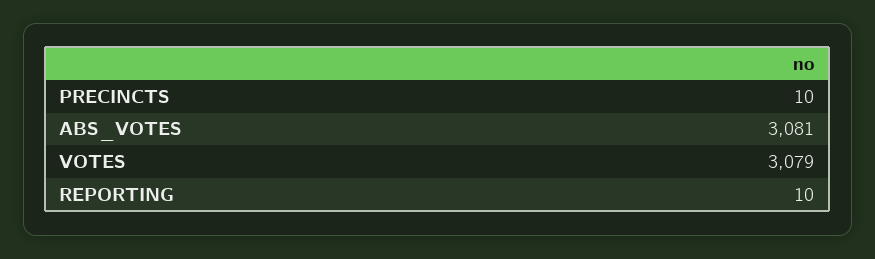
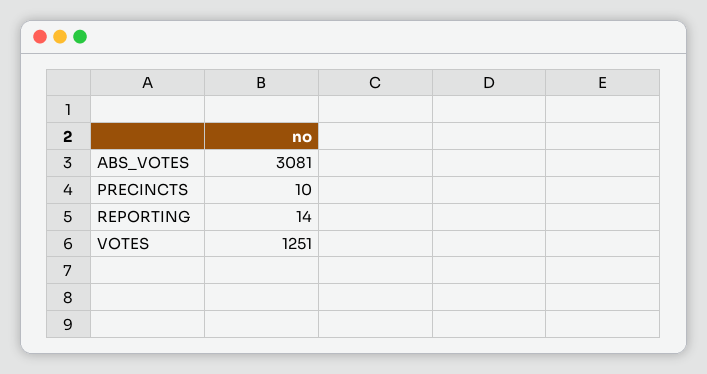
VOTES: 3079 -> 1251
REPORTING: 10 -> 14

